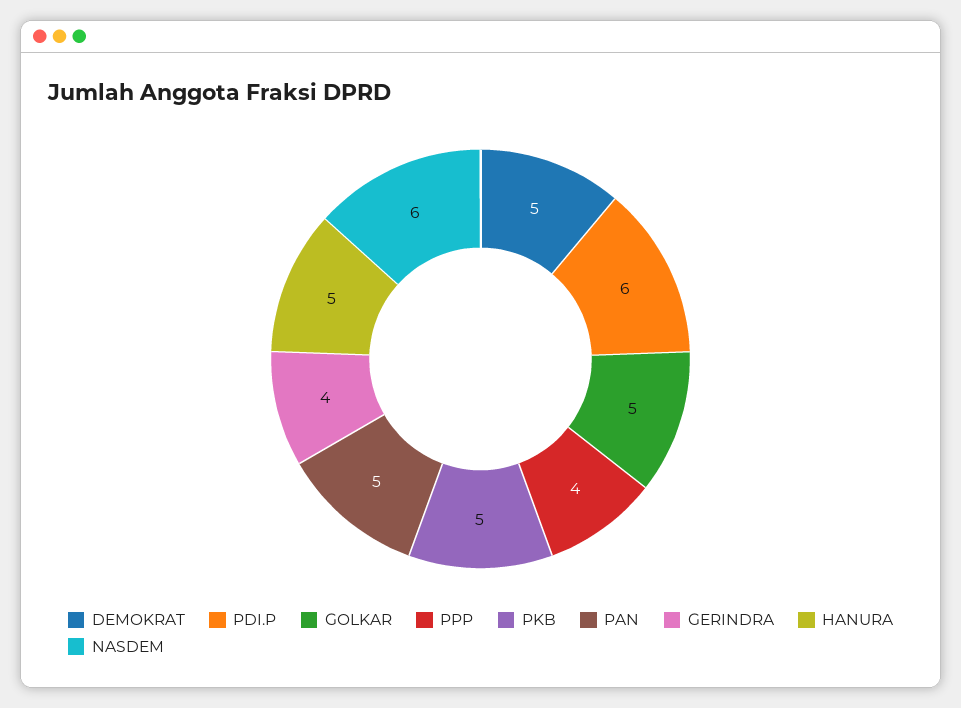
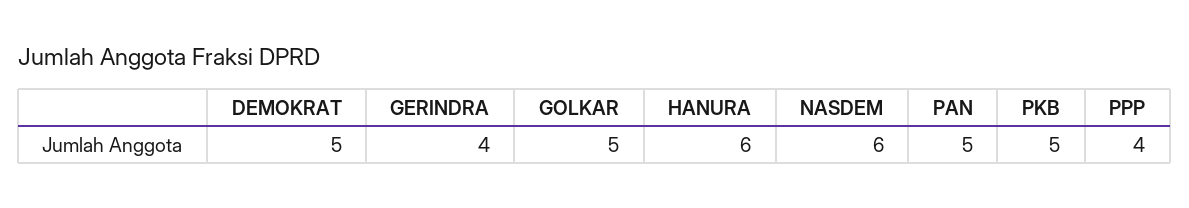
PDI.P: 6 -> none
HANURA: 5 -> 6

